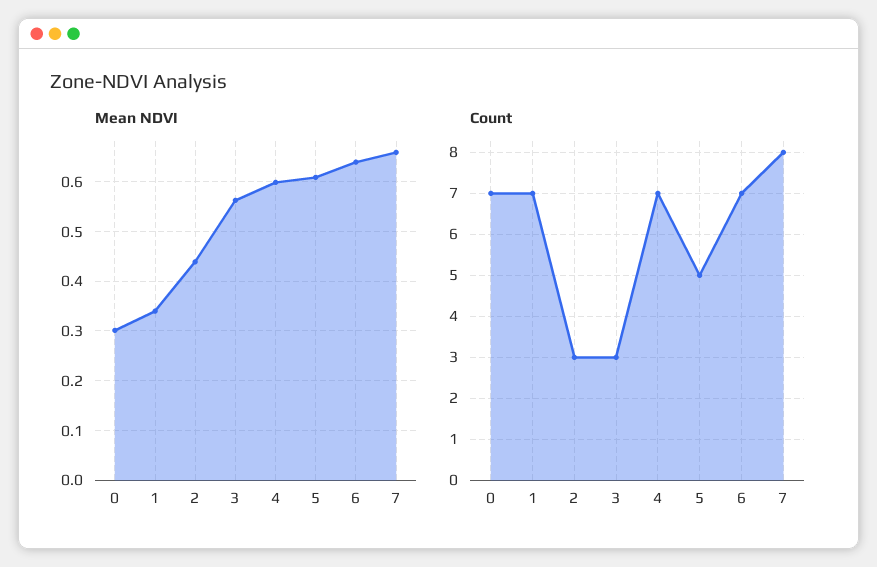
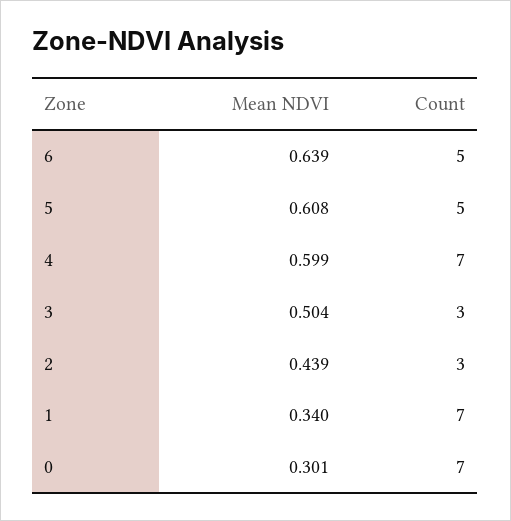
Mean NDVI, 3: 0.56 -> 0.504
Mean NDVI, 7: 0.66 -> none
Count, 6: 7 -> 5
Count, 7: 8 -> none

